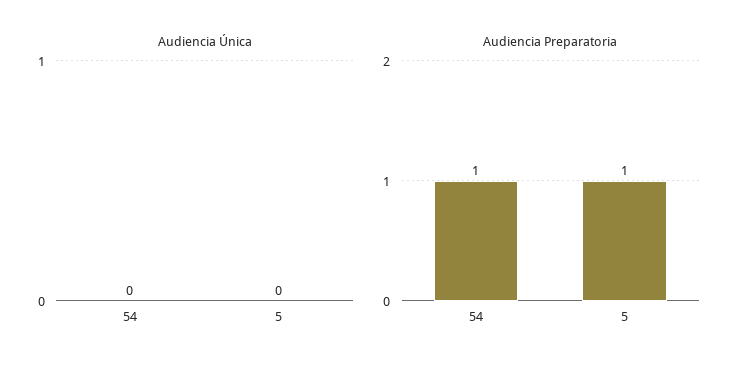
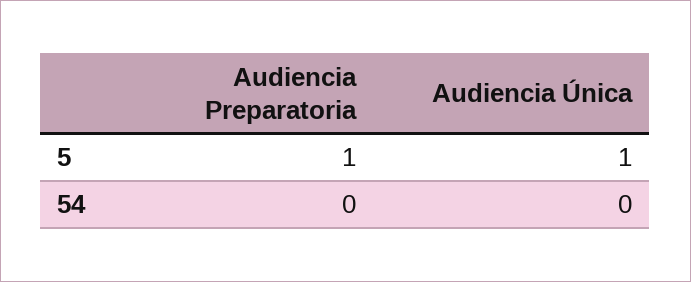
Audiencia Única, 5: 0 -> 1
Audiencia Preparatoria, 54: 1 -> 0

